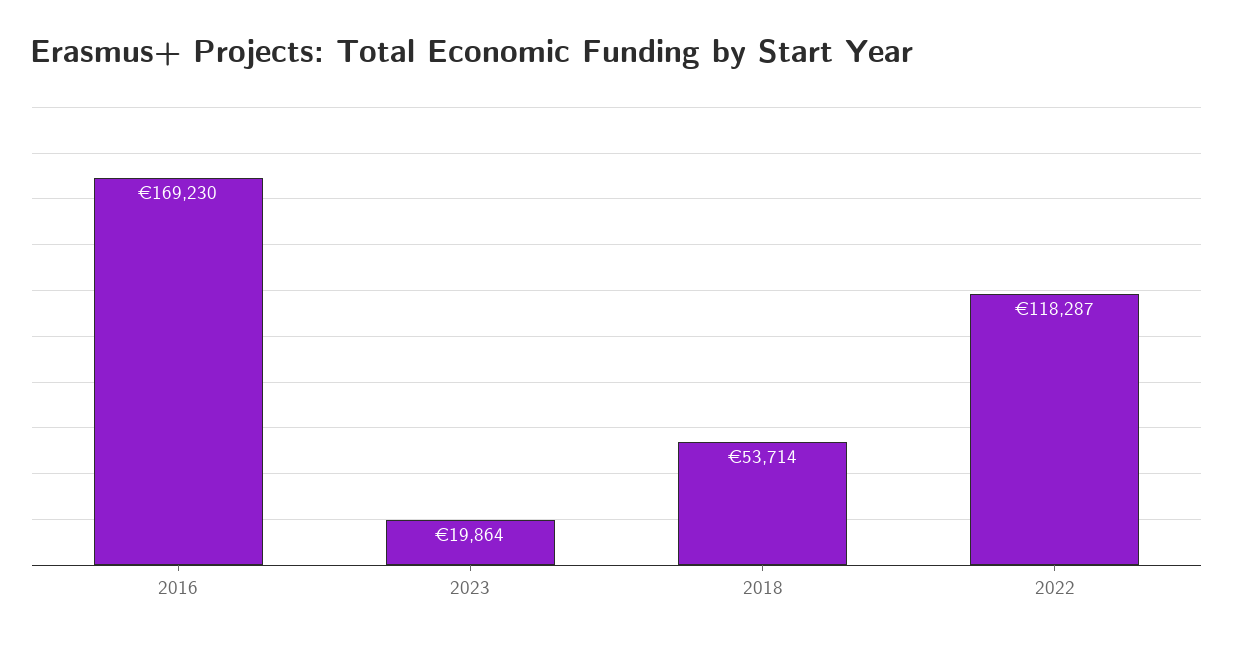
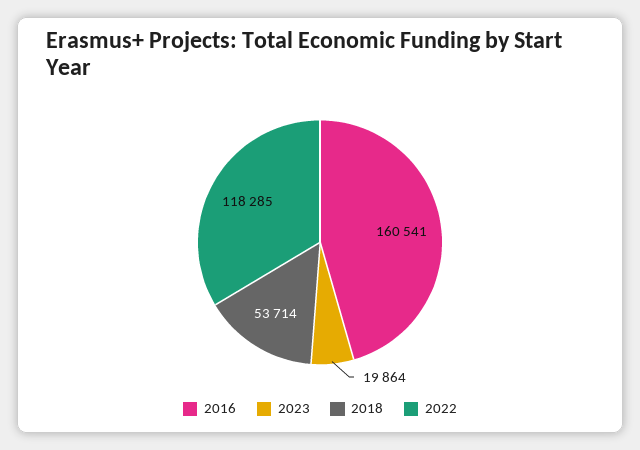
2016: 169230 -> 160541
2022: 118287 -> 118285

